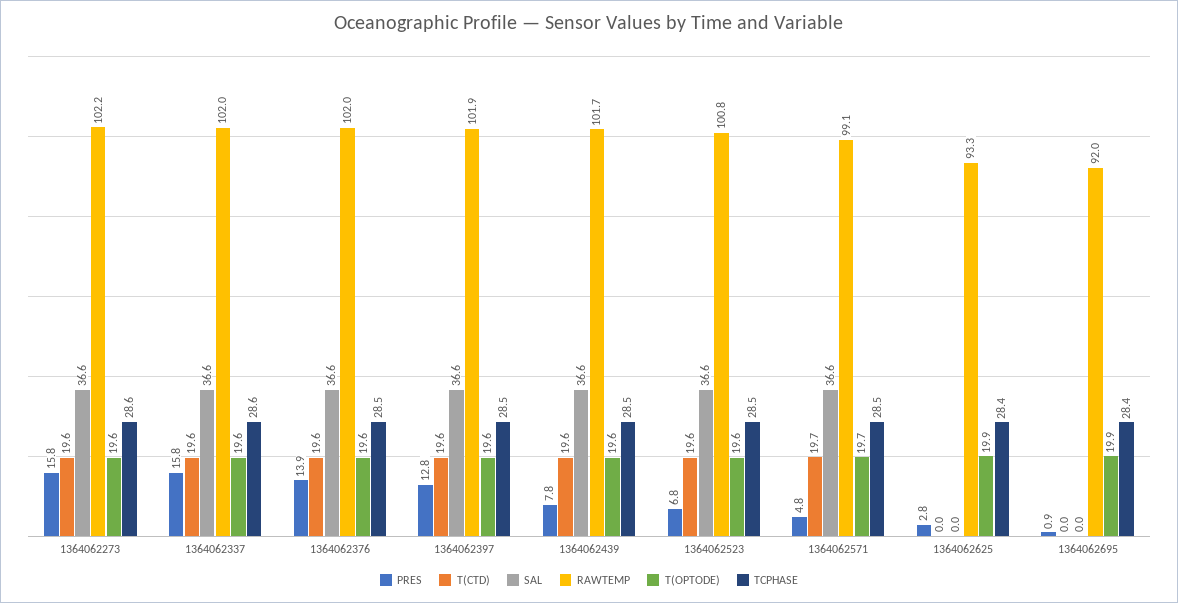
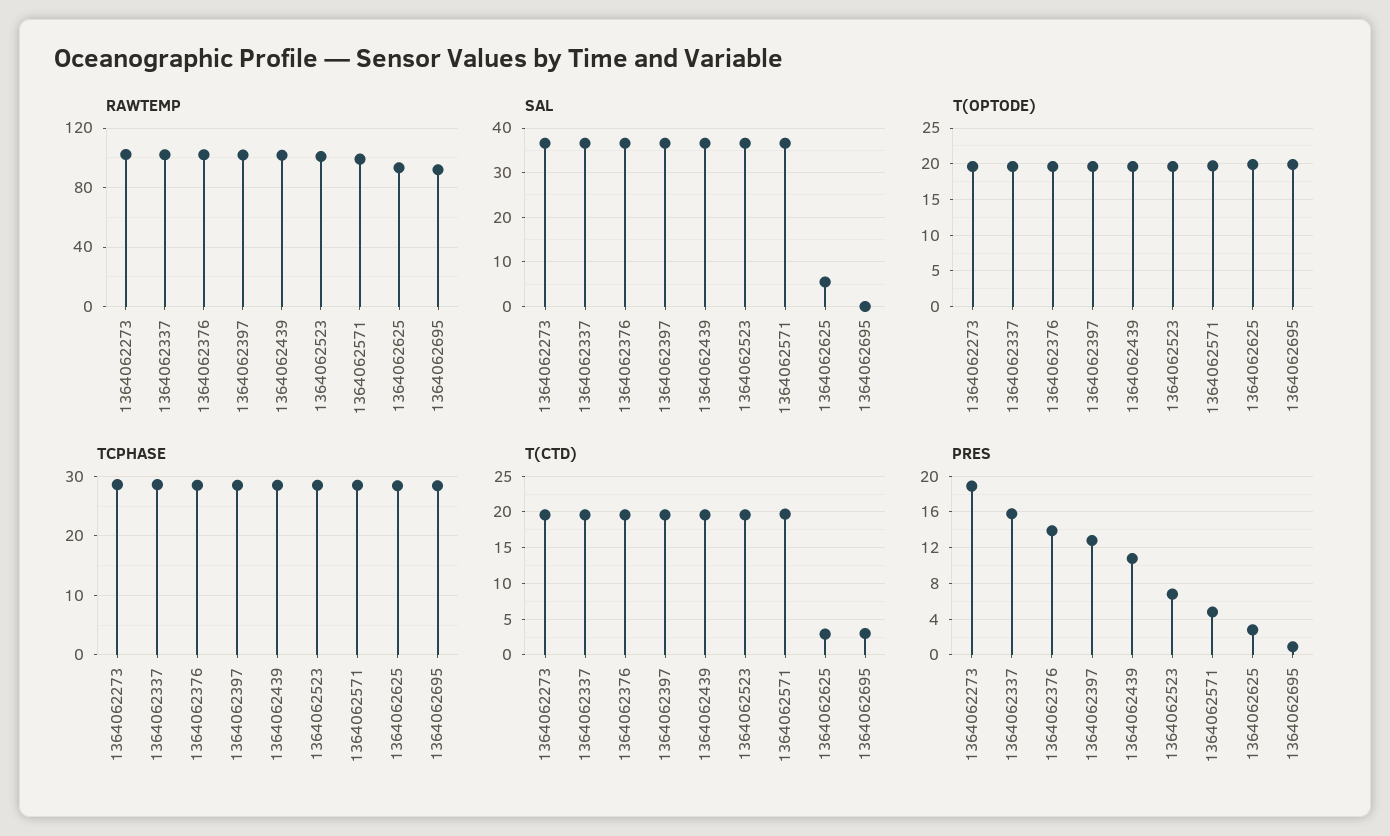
PRES, 1364062273: 15.8 -> 19
PRES, 1364062439: 7.8 -> 11
T(CTD), 1364062625: 0 -> 3
SAL, 1364062625: 0 -> 6
T(CTD), 1364062695: 0 -> 3

